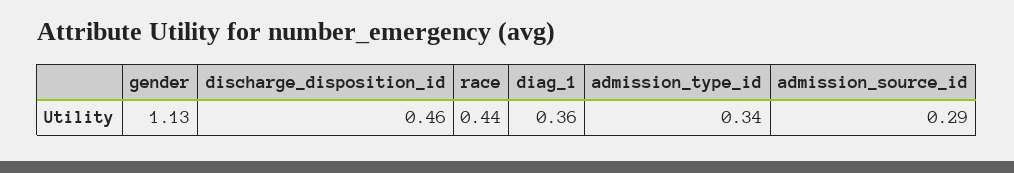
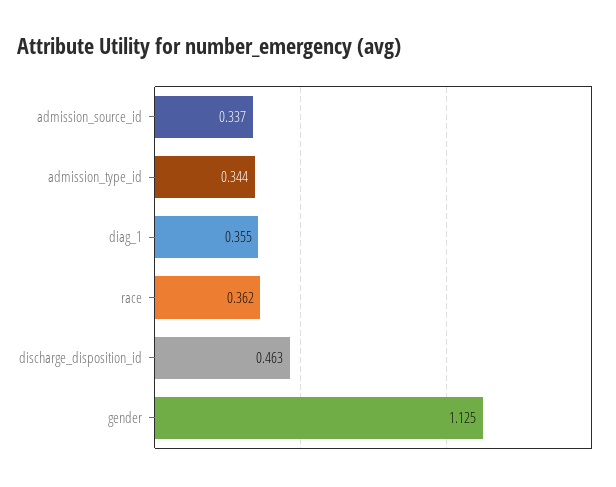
race: 0.44 -> 0.362
admission_source_id: 0.29 -> 0.337

